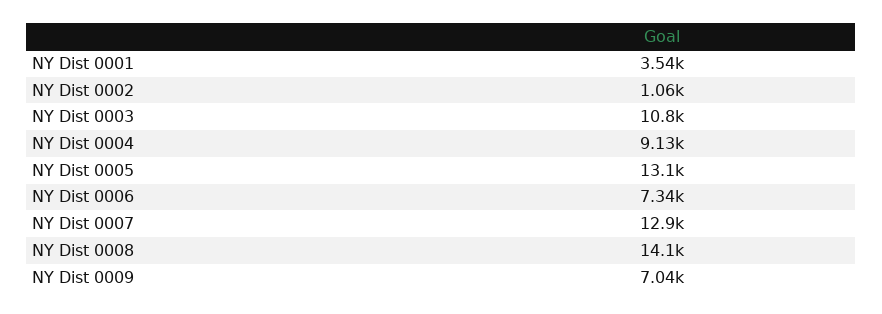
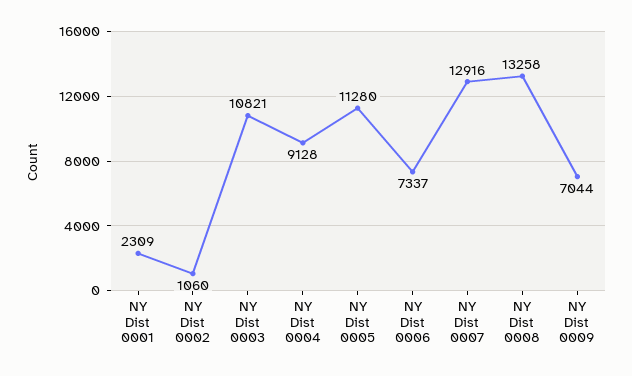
NY Dist 0001: 3540 -> 2309
NY Dist 0005: 13100 -> 11280
NY Dist 0008: 14100 -> 13258

